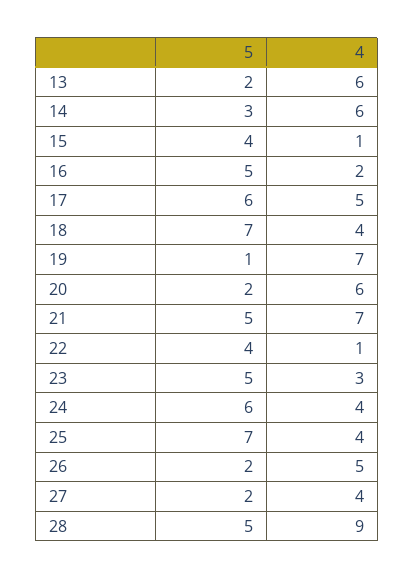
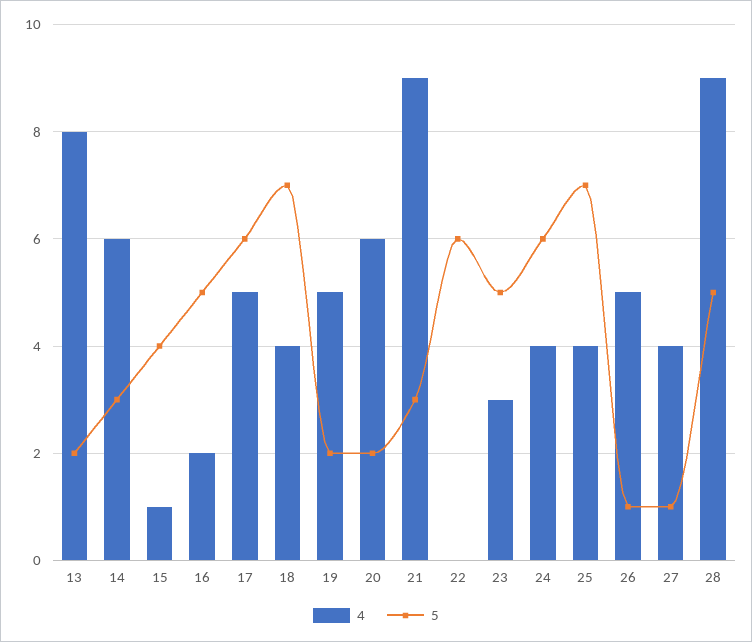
4, 13: 6 -> 8
5, 19: 1 -> 2
4, 19: 7 -> 5
5, 21: 5 -> 3
4, 21: 7 -> 9
5, 22: 4 -> 6
4, 22: 1 -> 0
5, 26: 2 -> 1
5, 27: 2 -> 1

